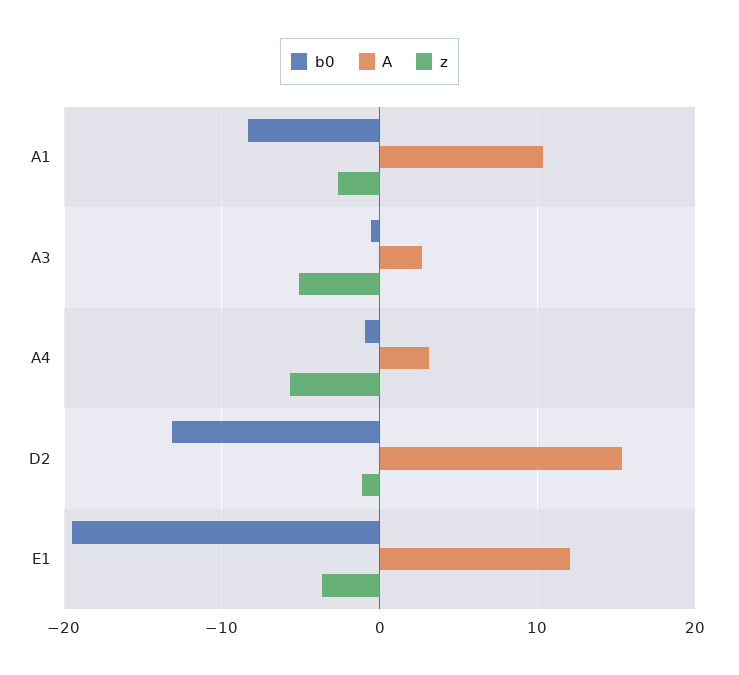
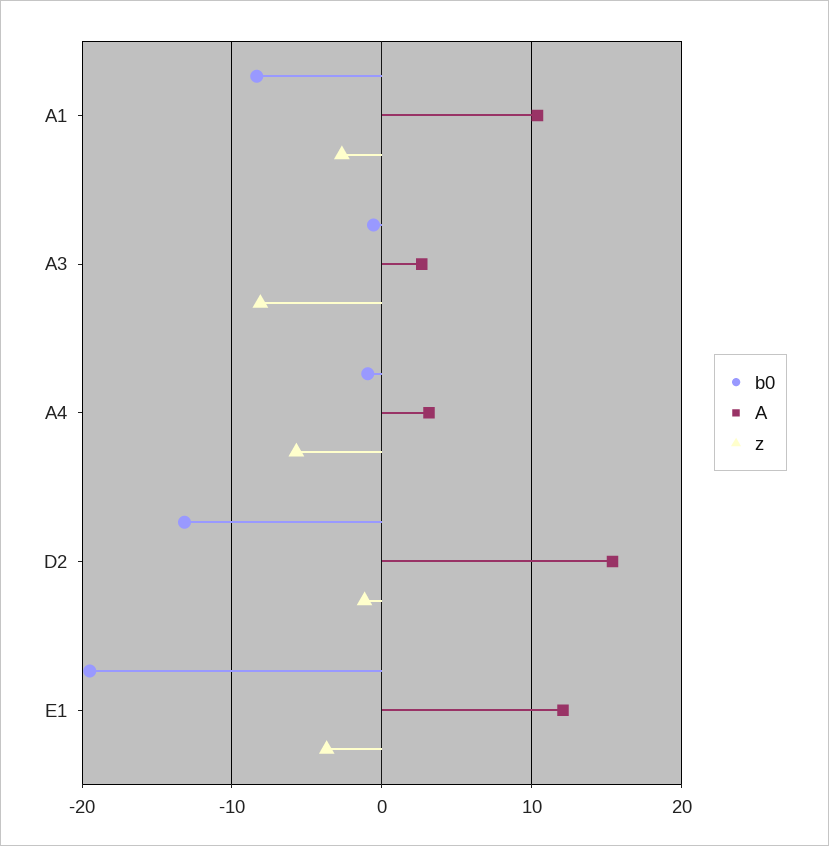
z, A3: -5 -> -8

